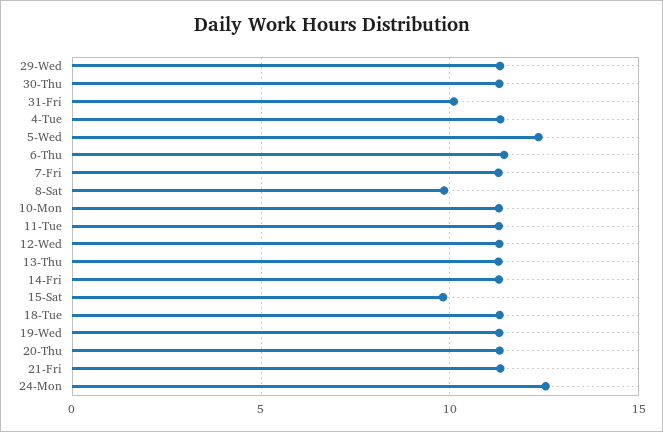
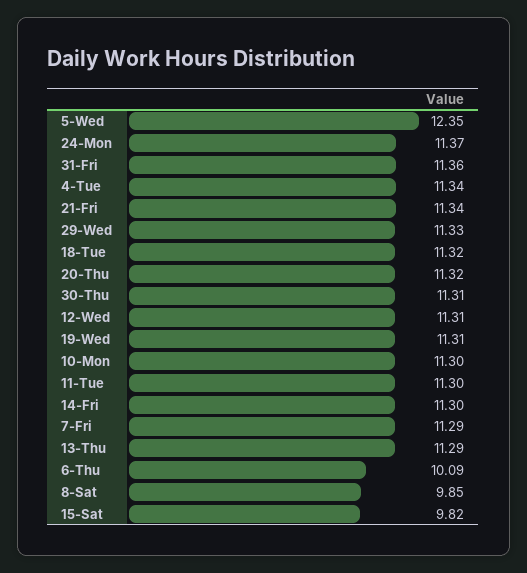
31-Fri: 10 -> 11.36
6-Thu: 11.5 -> 10.09
24-Mon: 12.5 -> 11.37

